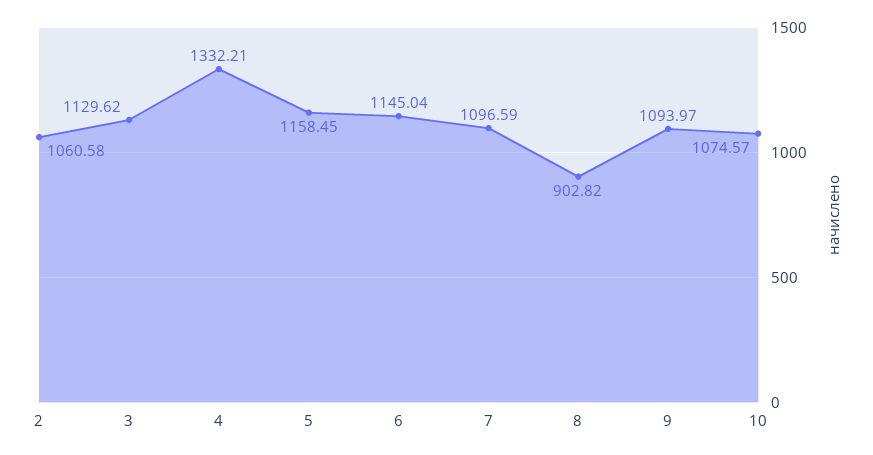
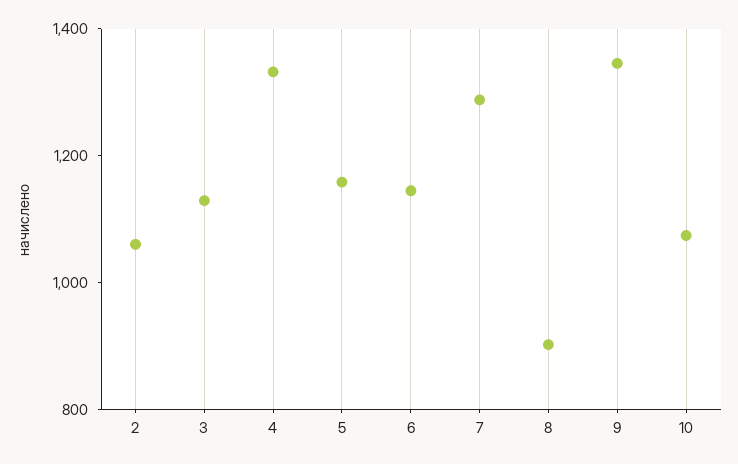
7: 1096.59 -> 1300
9: 1093.97 -> 1350

